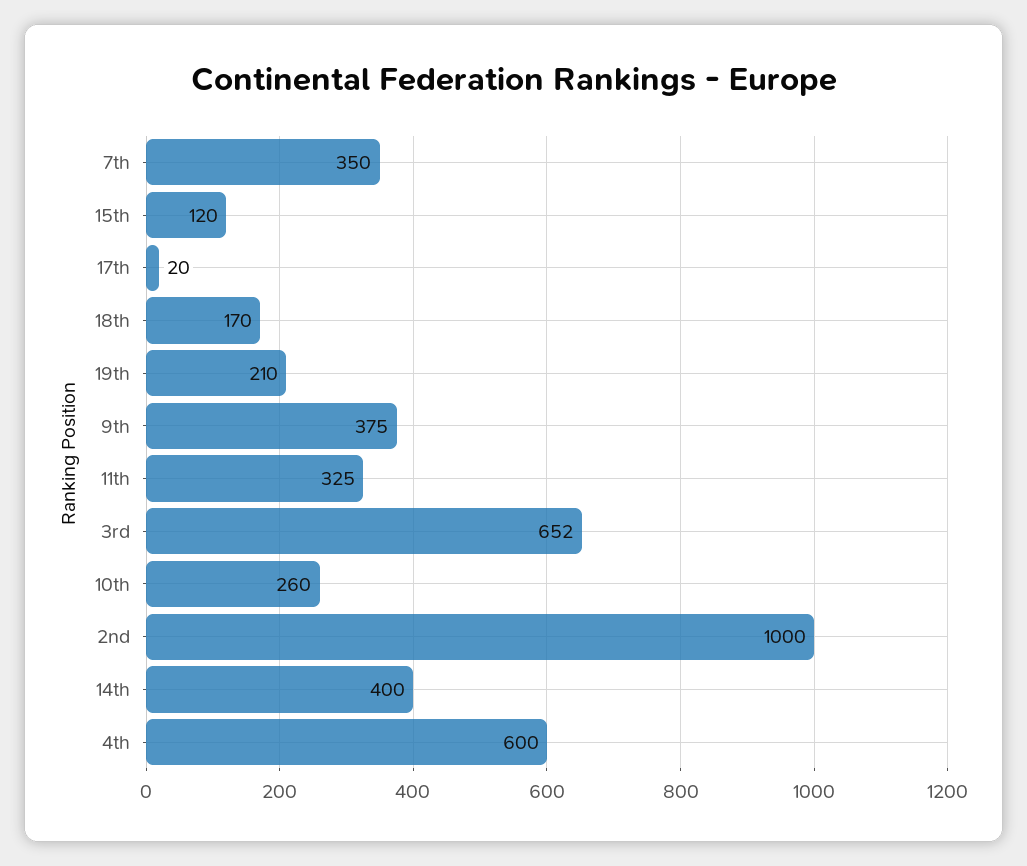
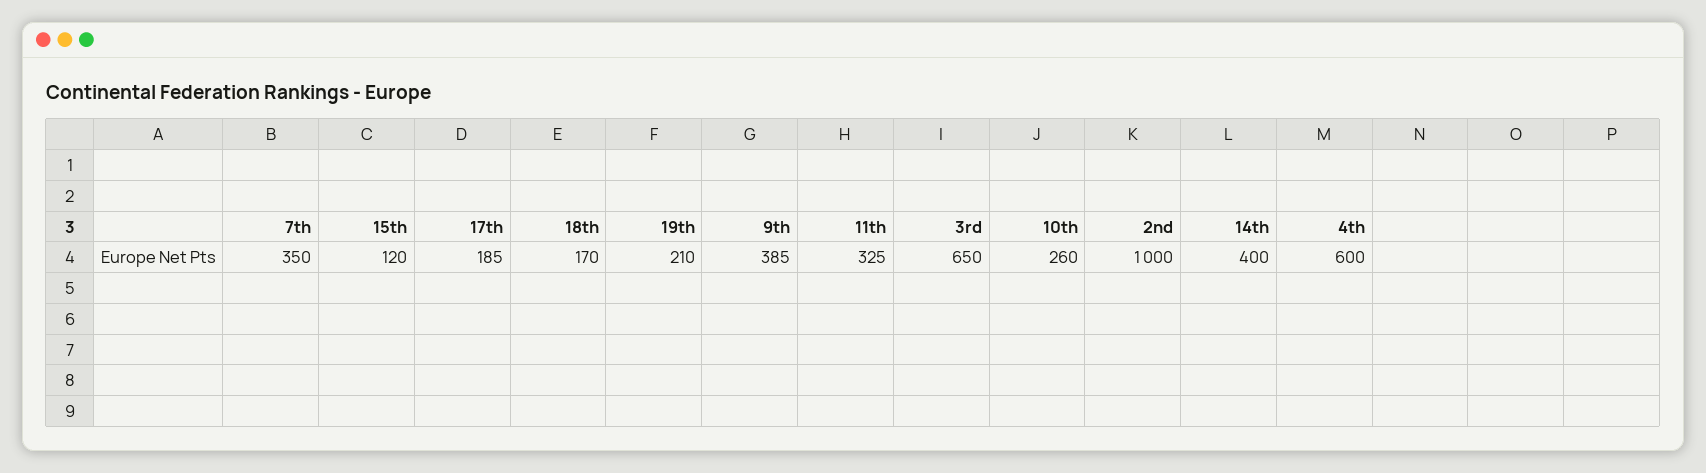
17th: 20 -> 185
9th: 375 -> 385
3rd: 652 -> 650

